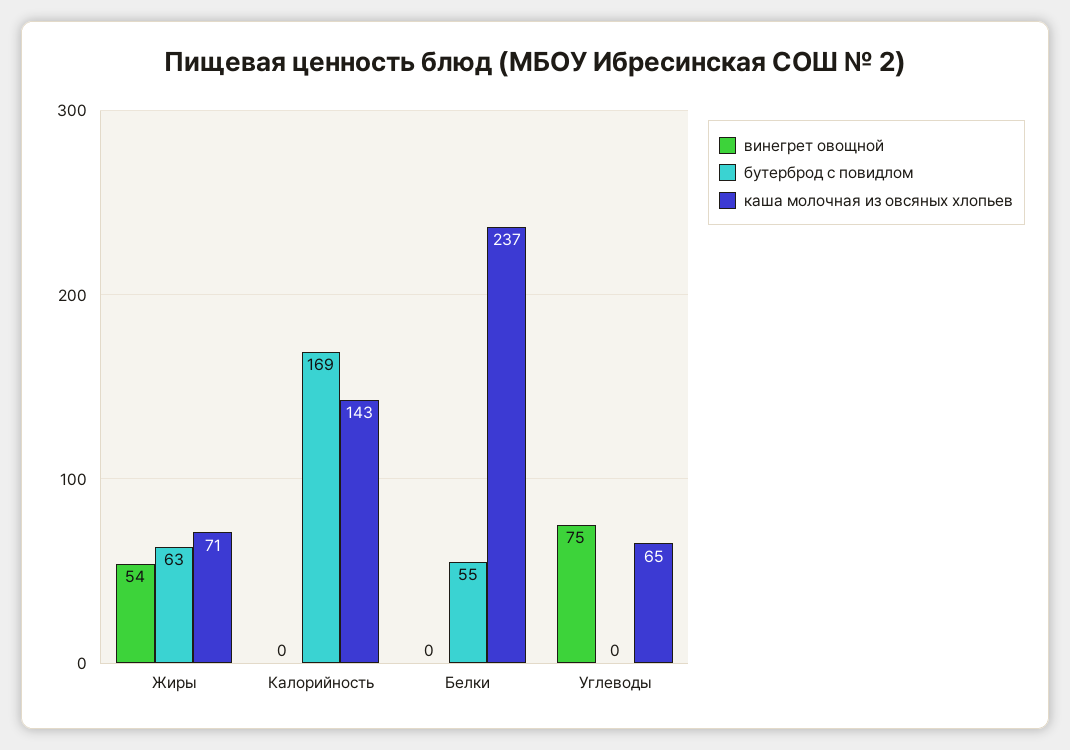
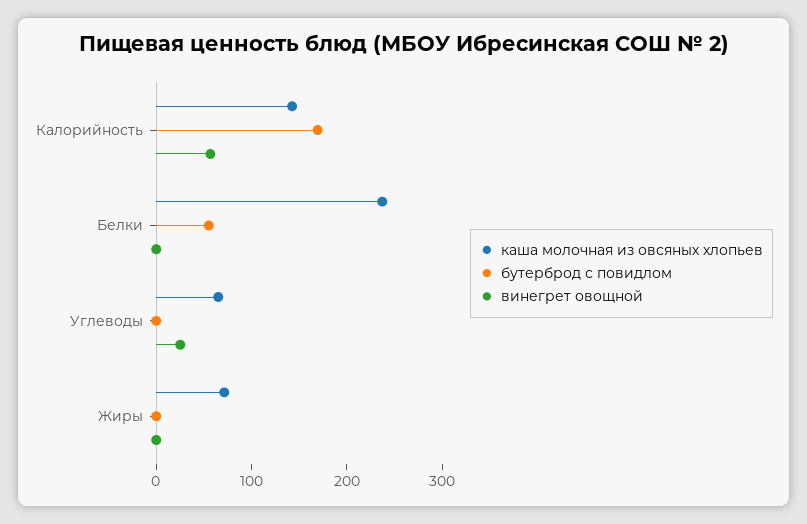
винегрет овощной, Жиры: 54 -> 0
бутерброд с повидлом, Жиры: 63 -> 0
винегрет овощной, Калорийность: 0 -> 60
винегрет овощной, Углеводы: 75 -> 20

